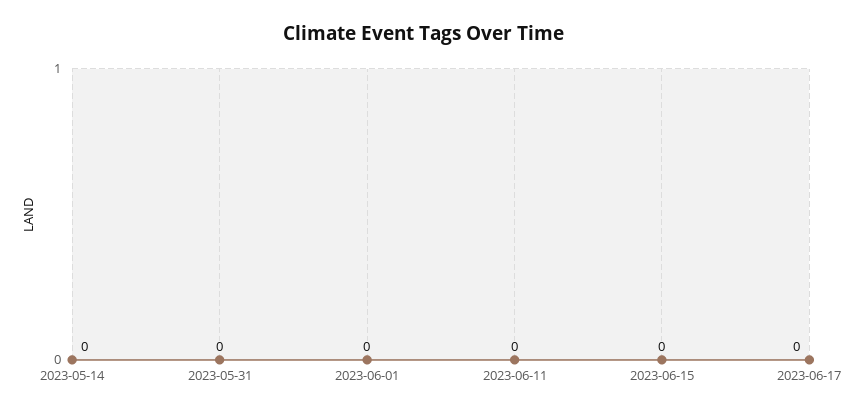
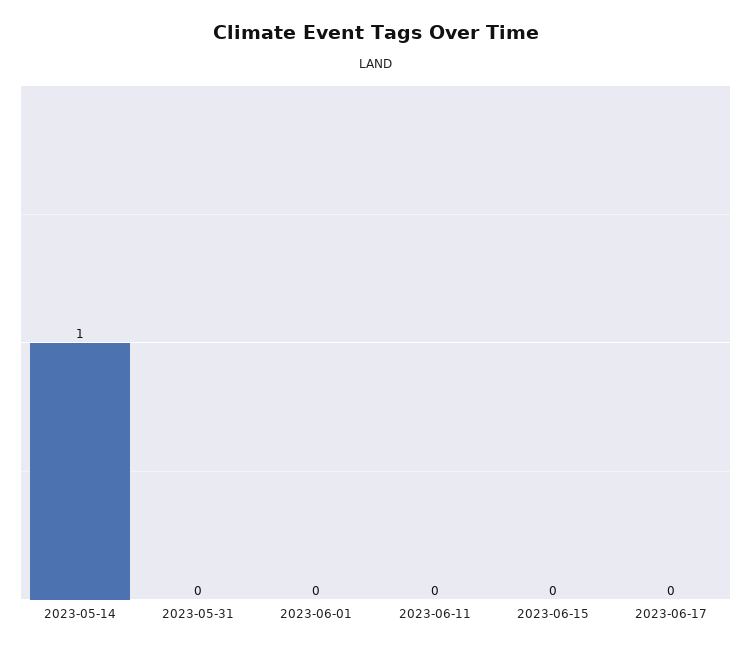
2023-05-14: 0 -> 1

